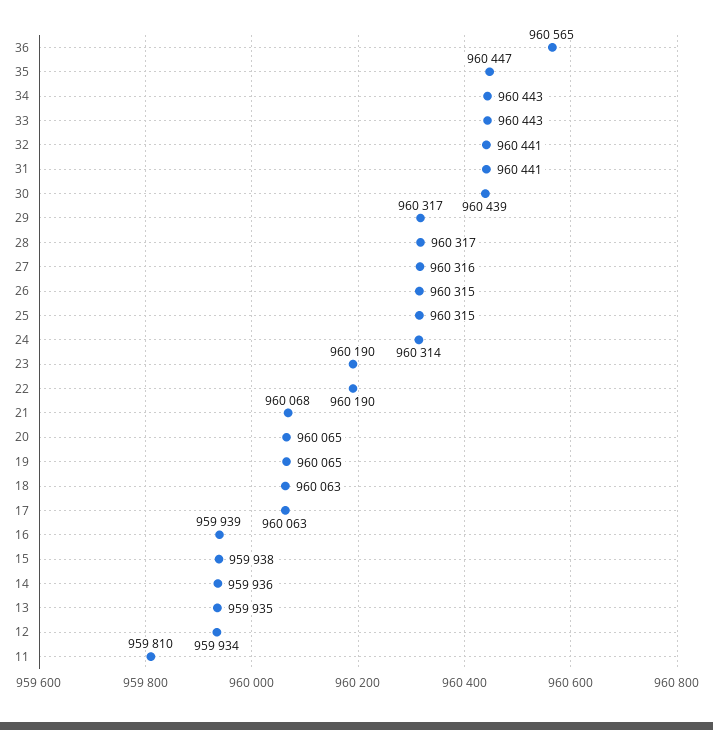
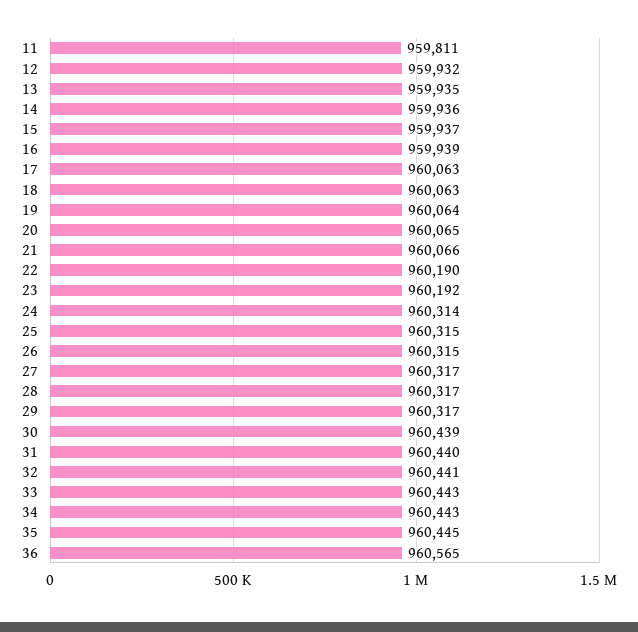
35: 960447 -> 960445
31: 960441 -> 960440
27: 960316 -> 960317
23: 960190 -> 960192
21: 960068 -> 960066
19: 960065 -> 960064
15: 959938 -> 959937
12: 959934 -> 959932
11: 959810 -> 959811

